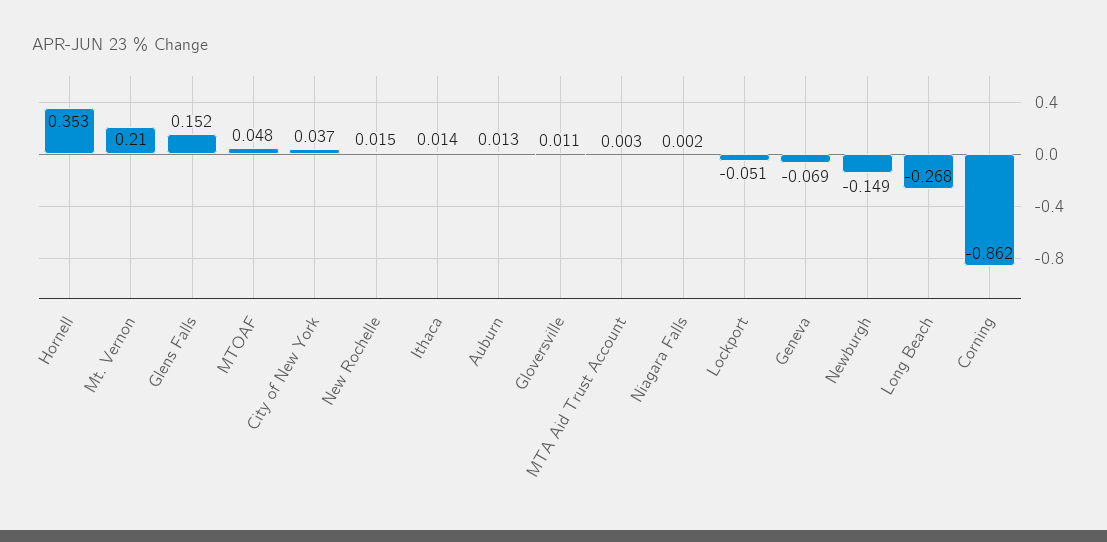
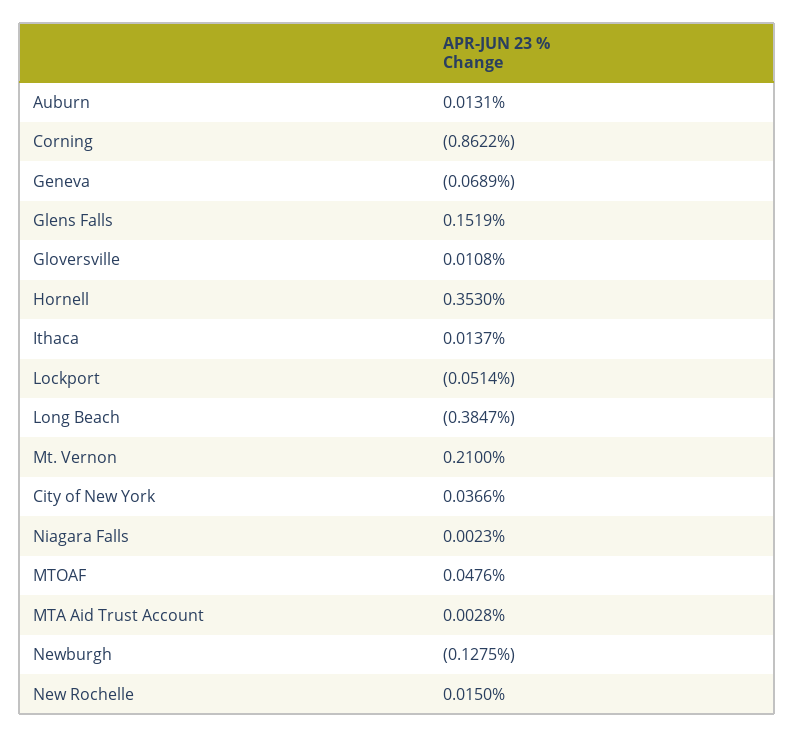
Newburgh: -0.149 -> -0.1275
Long Beach: -0.268 -> -0.3847

